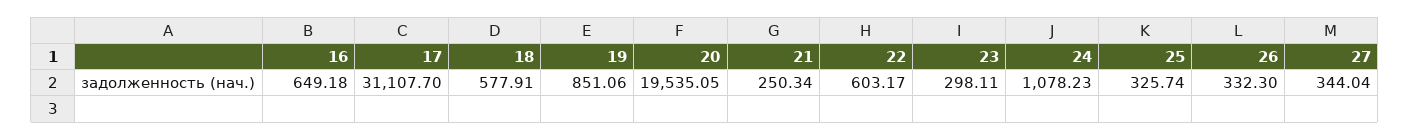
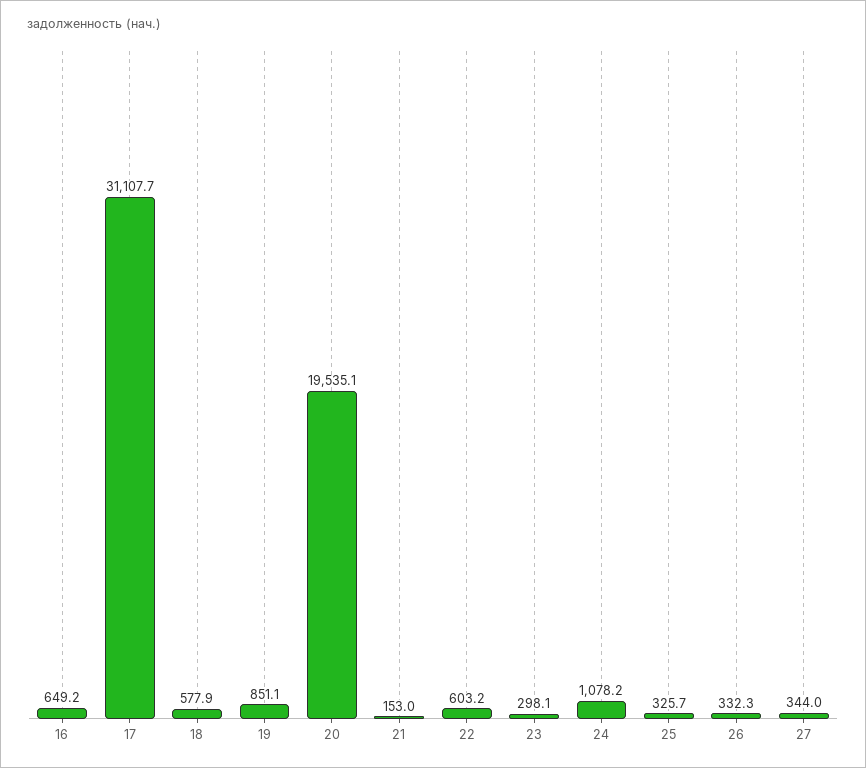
21: 250.34 -> 153

